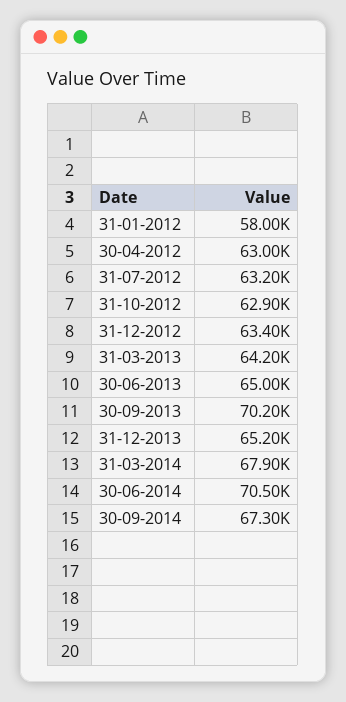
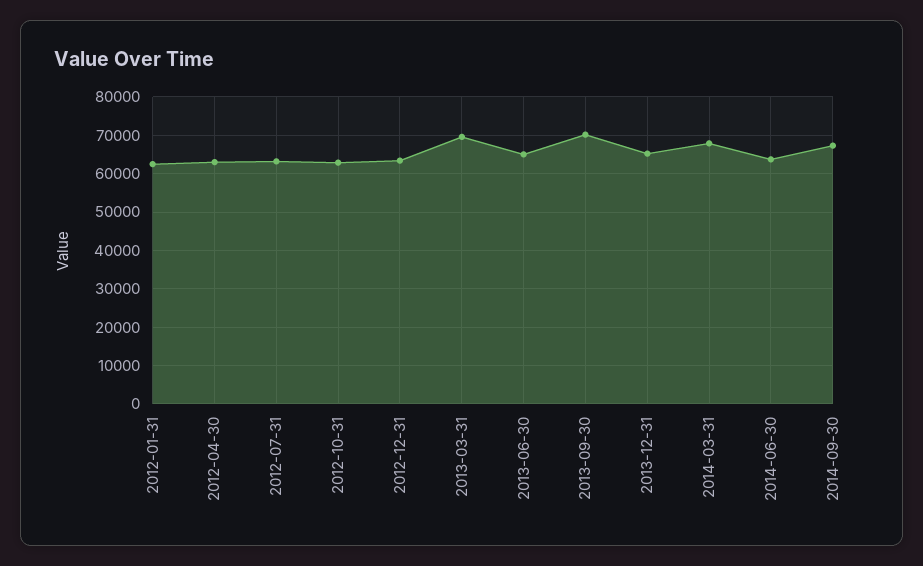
31-01-2012: 58000 -> 62000
31-03-2013: 64200 -> 70000
30-06-2014: 70500 -> 64000

